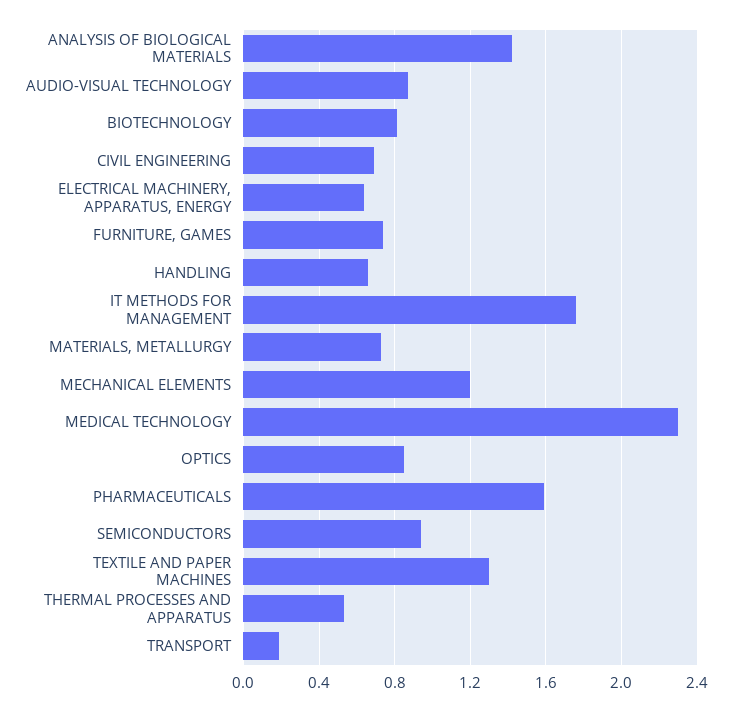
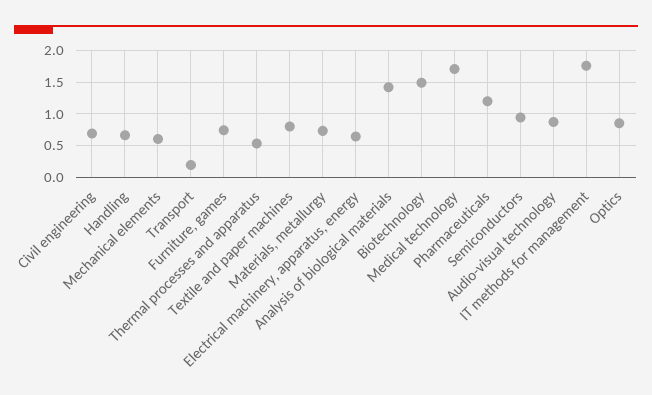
BIOTECHNOLOGY: 0.8 -> 1.5
MECHANICAL ELEMENTS: 1.2 -> 0.6
MEDICAL TECHNOLOGY: 2.3 -> 1.7
PHARMACEUTICALS: 1.6 -> 1.2
TEXTILE AND PAPER MACHINES: 1.3 -> 0.8

